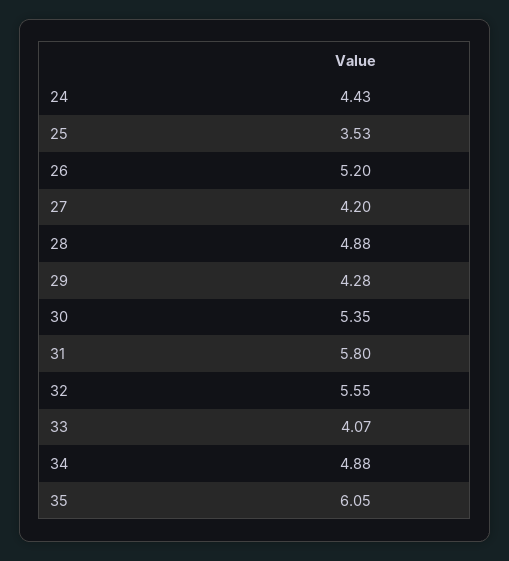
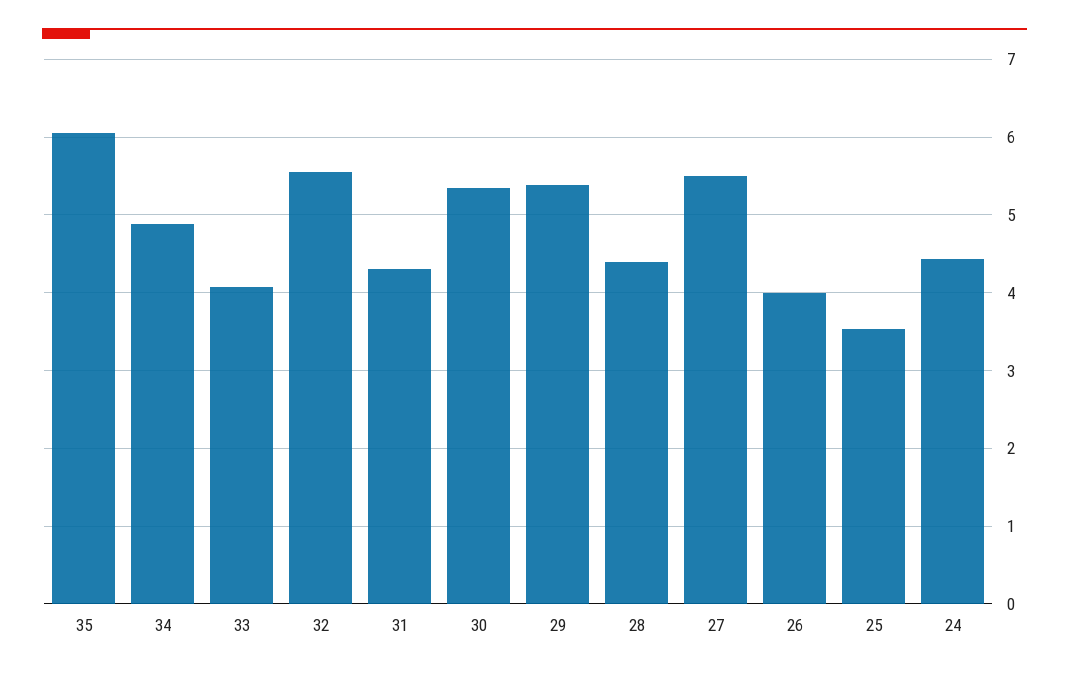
26: 5.2 -> 4
27: 4.2 -> 5.5
28: 4.88 -> 4.4
29: 4.28 -> 5.4
31: 5.8 -> 4.3

